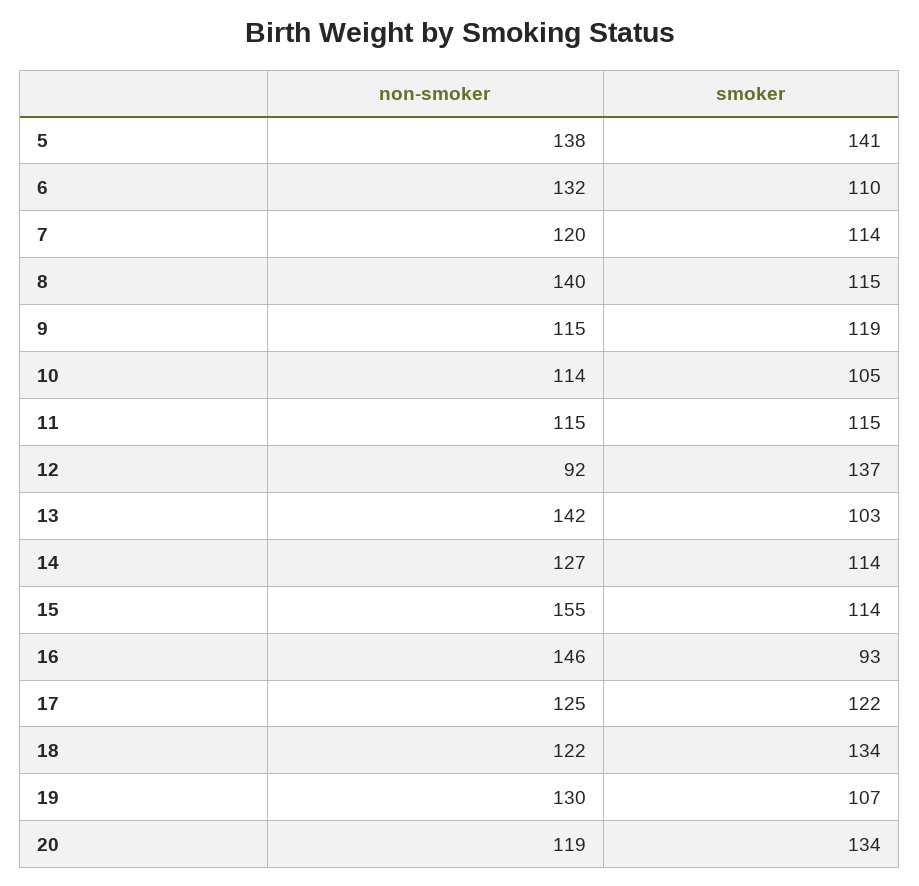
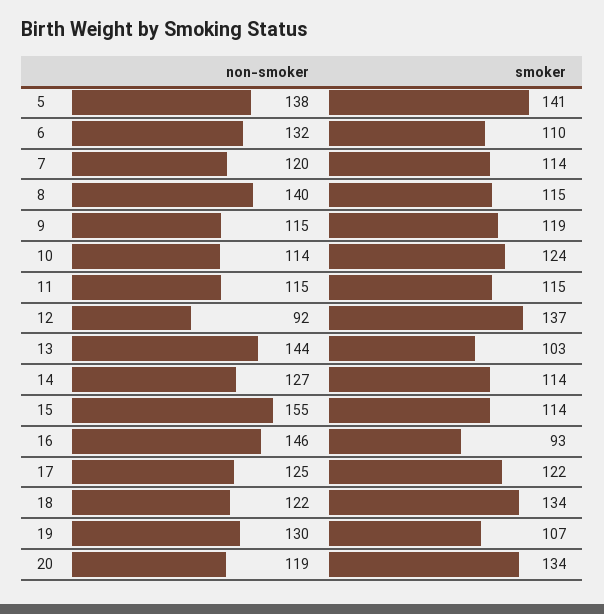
smoker, 10: 105 -> 124
non-smoker, 13: 142 -> 144

